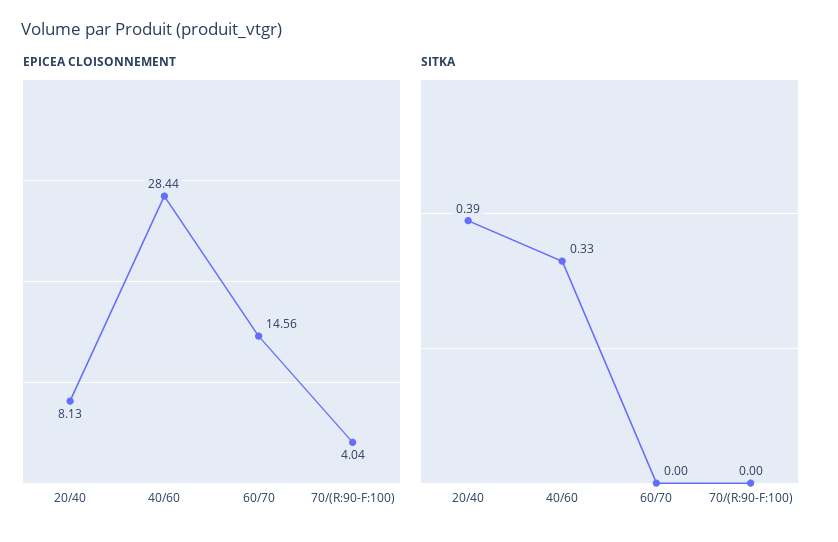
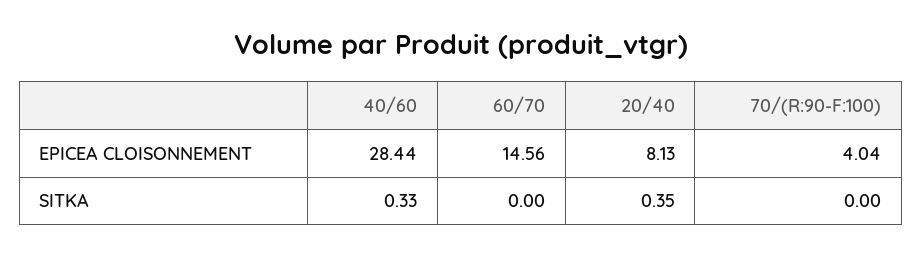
SITKA, 20/40: 0.39 -> 0.35

